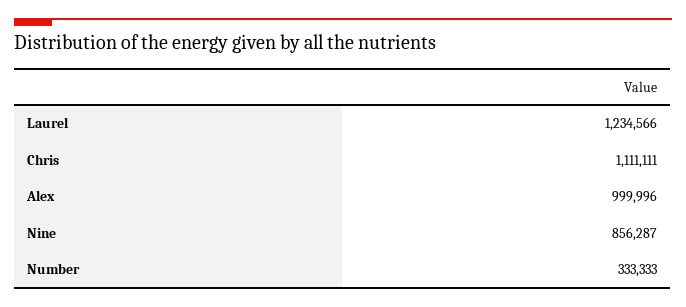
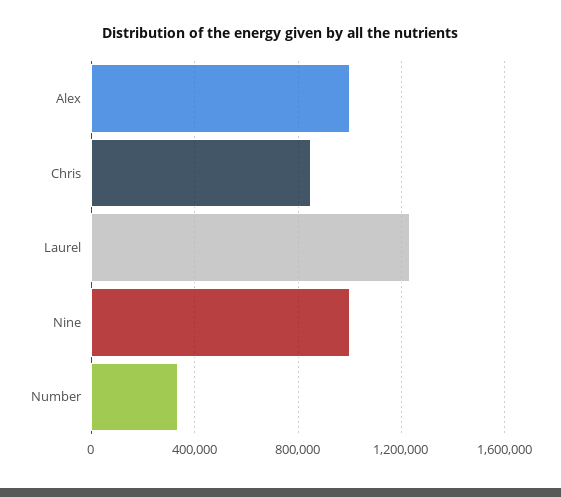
Chris: 1111111 -> 850000
Nine: 856287 -> 1000000

